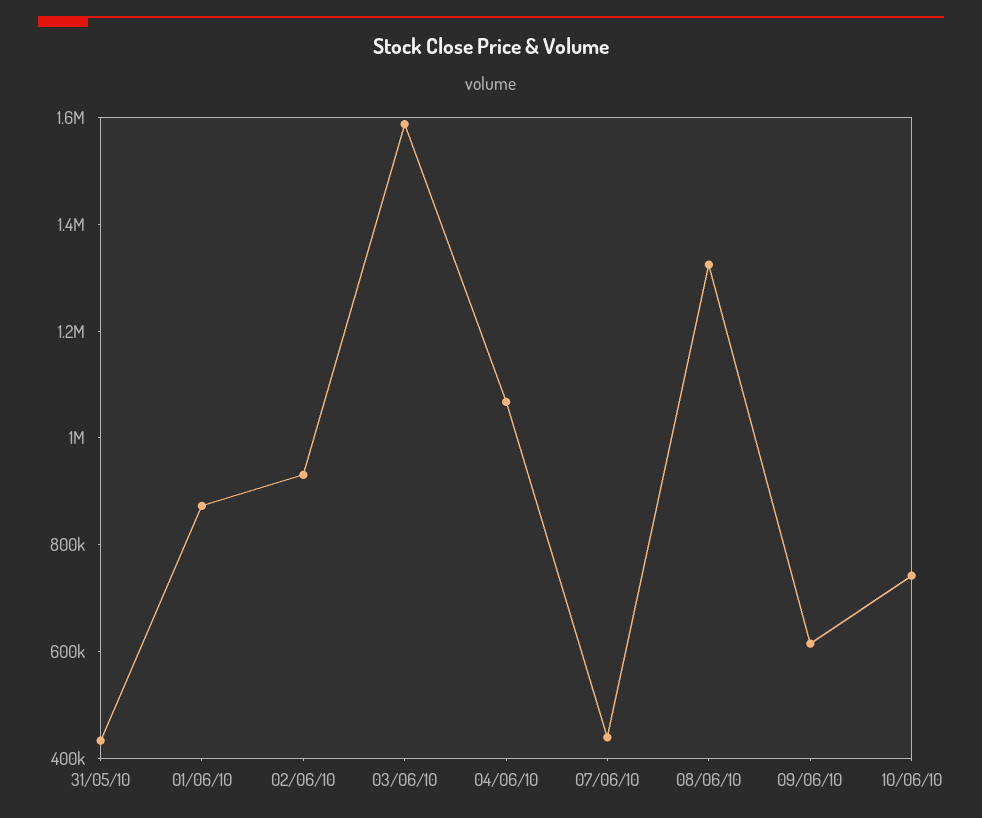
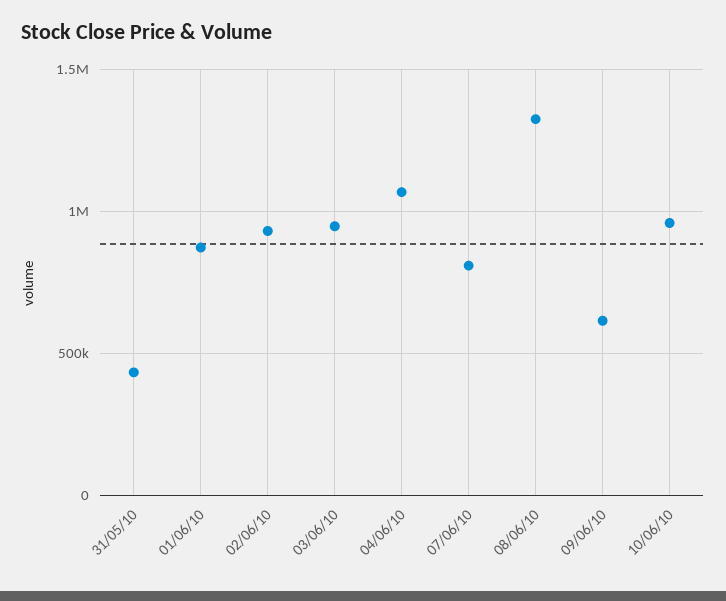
03/06/10: 1600000 -> 950000
07/06/10: 450000 -> 800000
10/06/10: 750000 -> 950000

